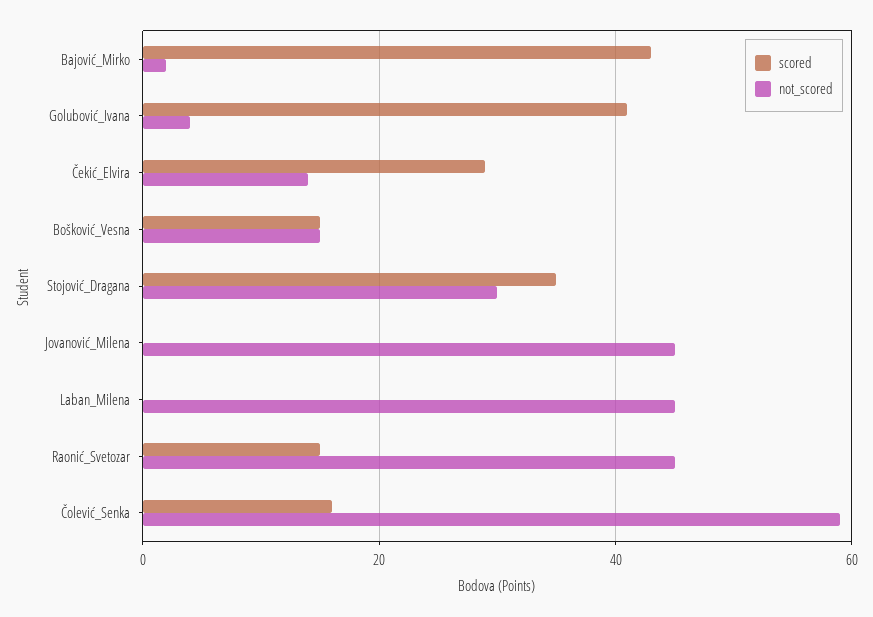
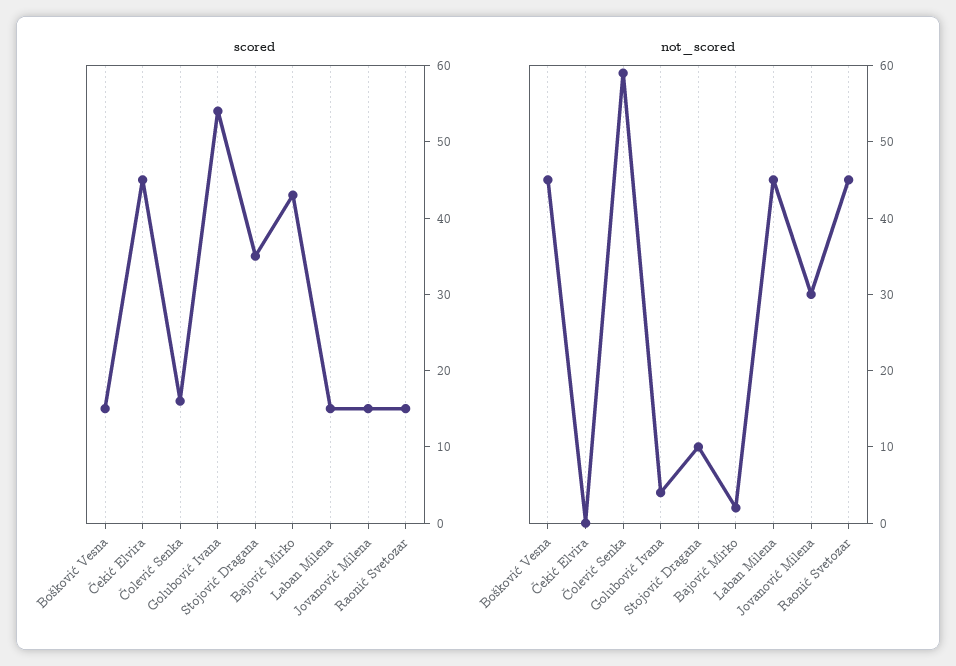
scored, Golubović_Ivana: 40 -> 55
scored, Čekić_Elvira: 30 -> 45
not_scored, Čekić_Elvira: 15 -> 0
not_scored, Bošković_Vesna: 15 -> 45
not_scored, Stojović_Dragana: 30 -> 10
scored, Jovanović_Milena: 0 -> 15
not_scored, Jovanović_Milena: 45 -> 30
scored, Laban_Milena: 0 -> 15

